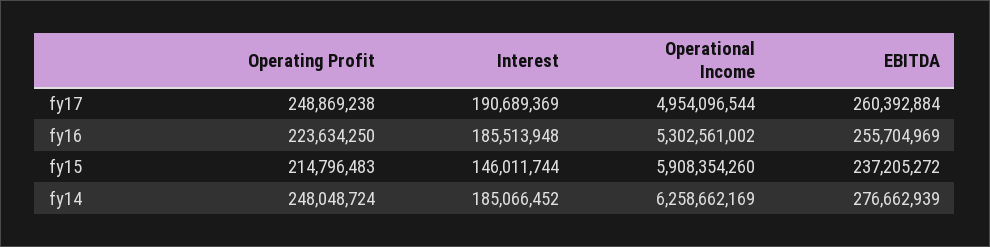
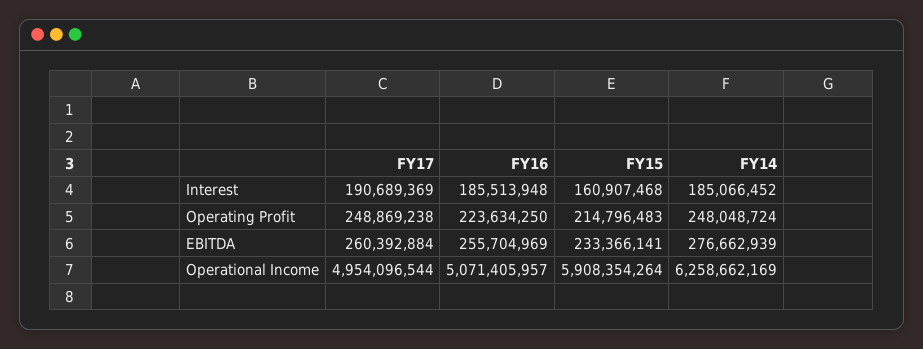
Operational Income, fy16: 5302561002 -> 5071405957
Interest, fy15: 146011744 -> 160907468
Operational Income, fy15: 5908354260 -> 5908354264
EBITDA, fy15: 237205272 -> 233366141

